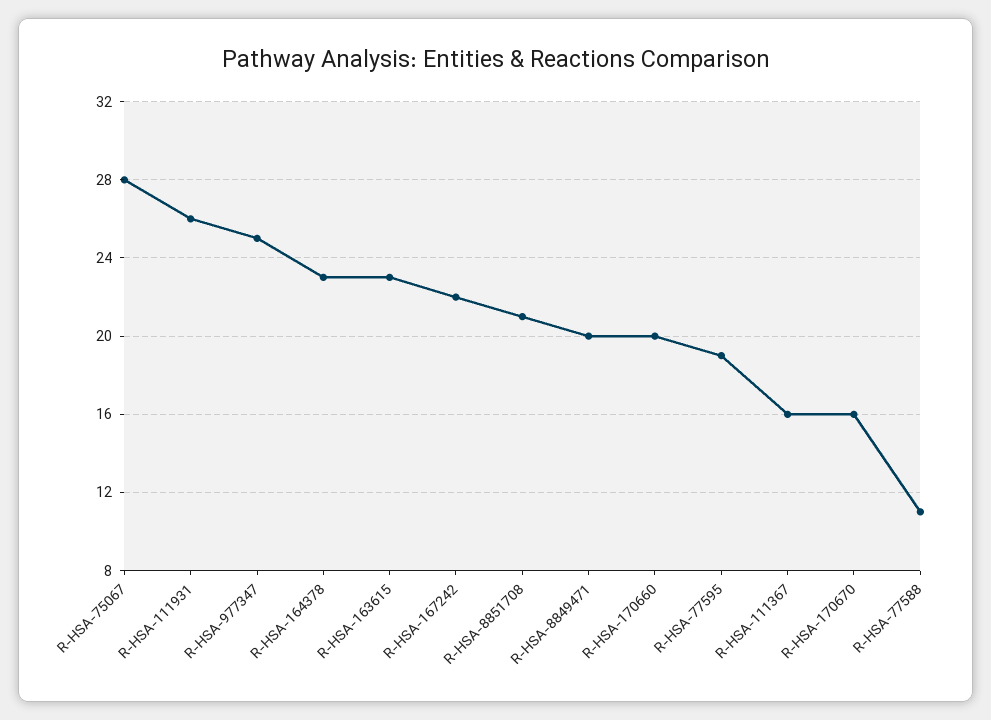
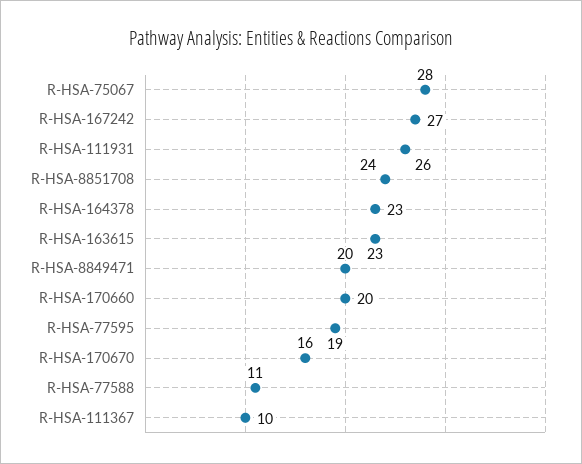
R-HSA-977347: 25 -> none
R-HSA-167242: 22 -> 27
R-HSA-8851708: 21 -> 24
R-HSA-111367: 16 -> 10

